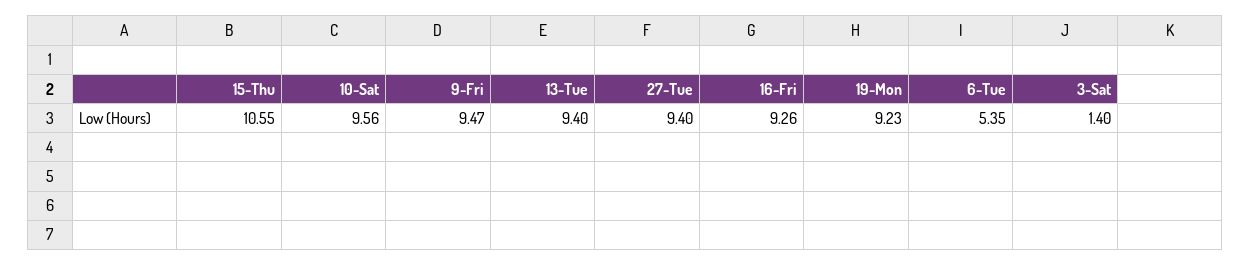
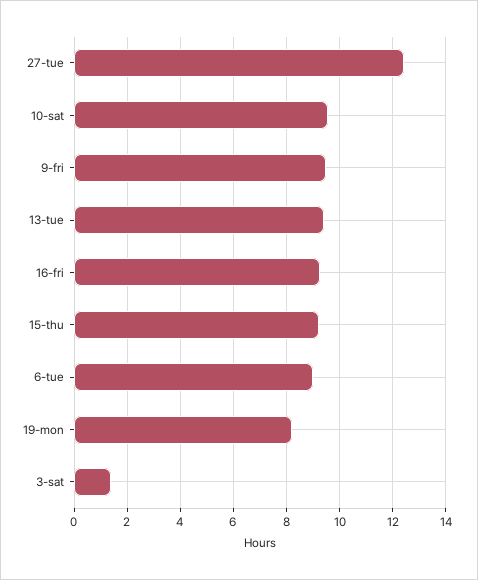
15-Thu: 10.55 -> 9.25
27-Tue: 9.4 -> 12.5
19-Mon: 9.23 -> 8.25
6-Tue: 5.35 -> 9

